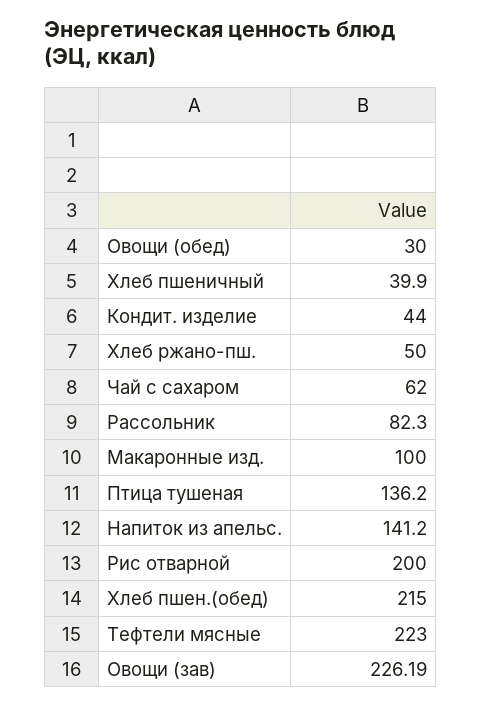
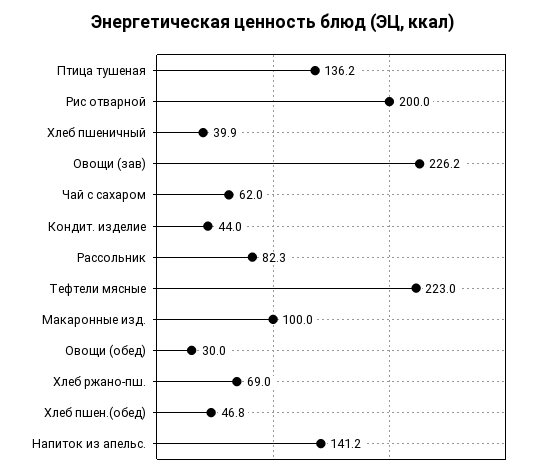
Хлеб ржано-пш.: 50 -> 69
Хлеб пшен.(обед): 215 -> 46.8

